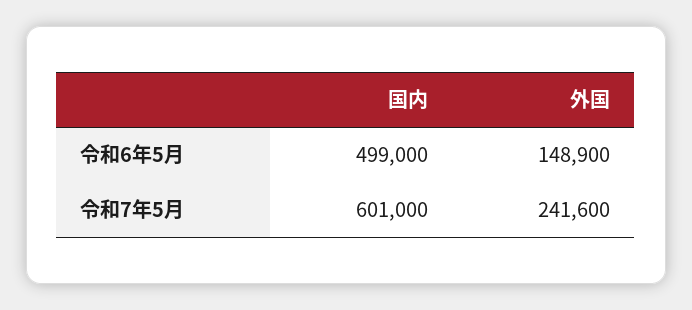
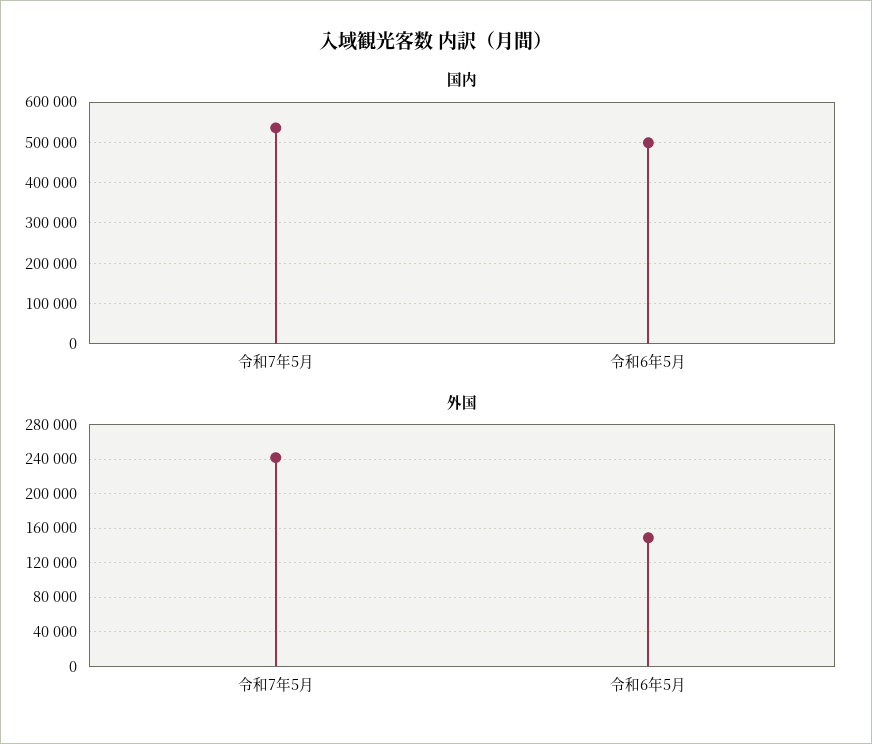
国内, 令和7年5月: 601000 -> 540000

